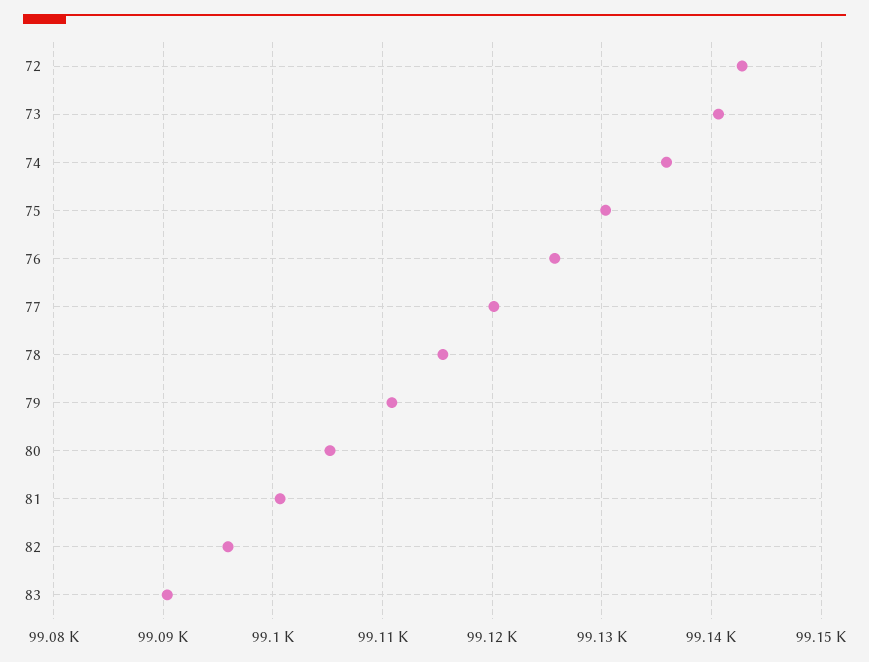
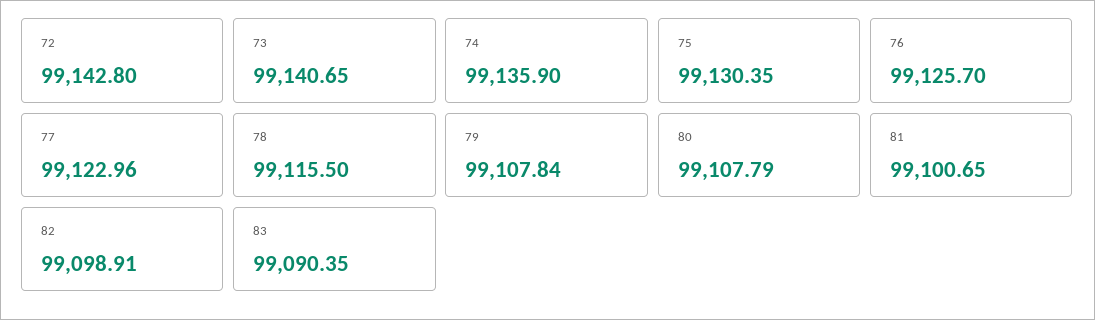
77: 99120 -> 99122.96
79: 99111 -> 99107.84
80: 99105 -> 99107.79
82: 99096 -> 99098.91

